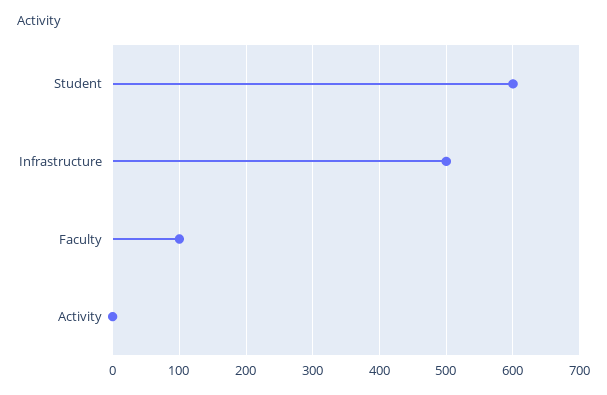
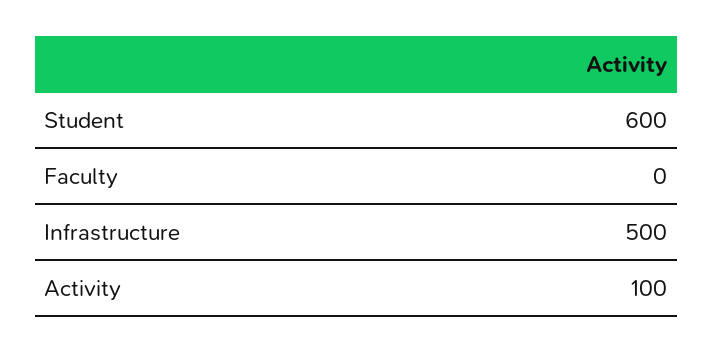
Faculty: 100 -> 0
Activity: 0 -> 100

